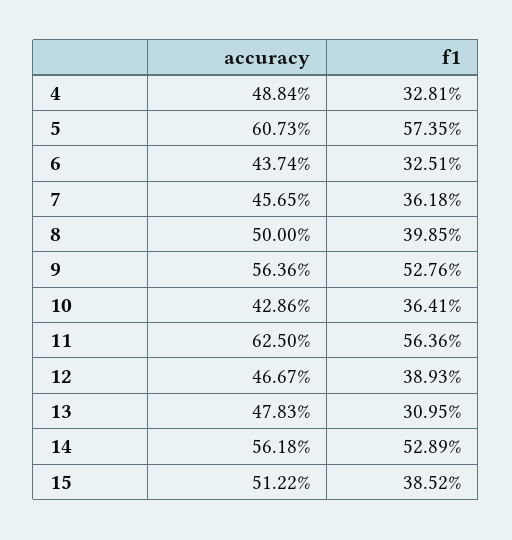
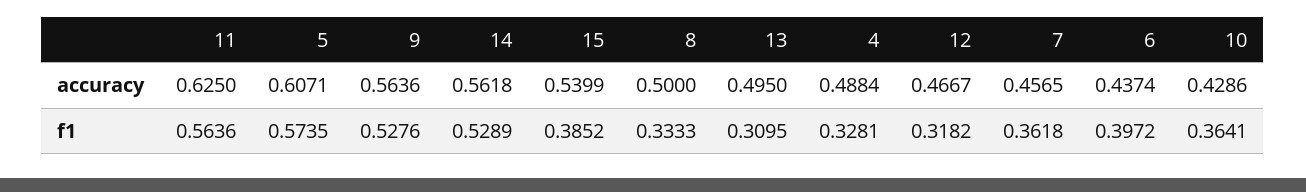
accuracy, 5: 0.6073 -> 0.6071
f1, 6: 0.3251 -> 0.3972
f1, 8: 0.3985 -> 0.3333
f1, 12: 0.3893 -> 0.3182
accuracy, 13: 0.4783 -> 0.495
accuracy, 15: 0.5122 -> 0.5399

